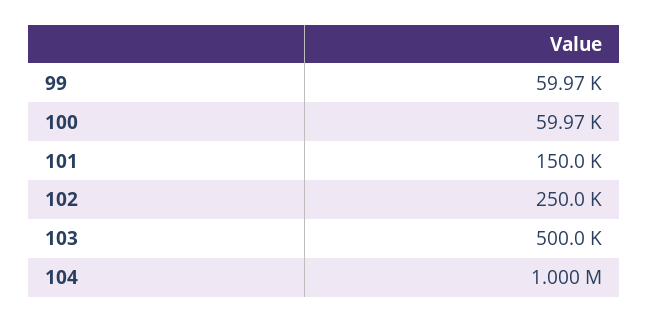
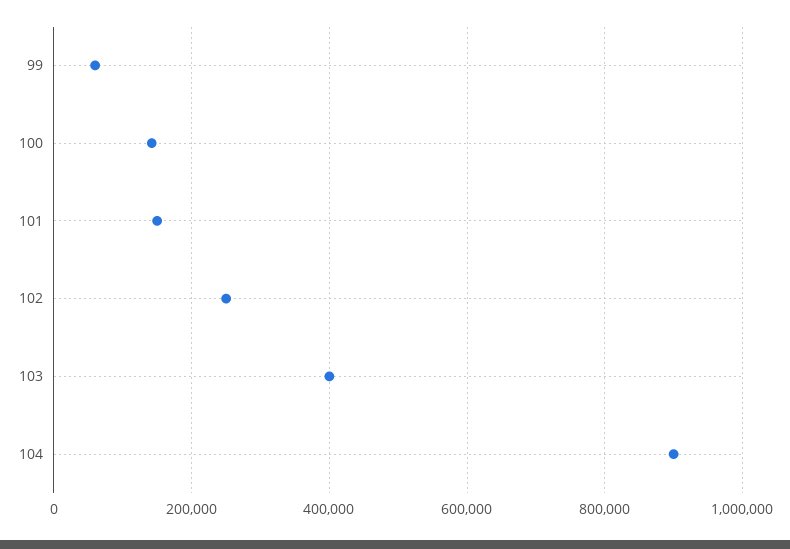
100: 59970 -> 140000
103: 500000 -> 400000
104: 1000000 -> 900000

